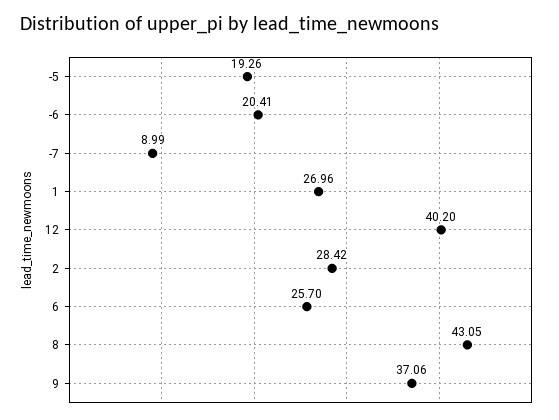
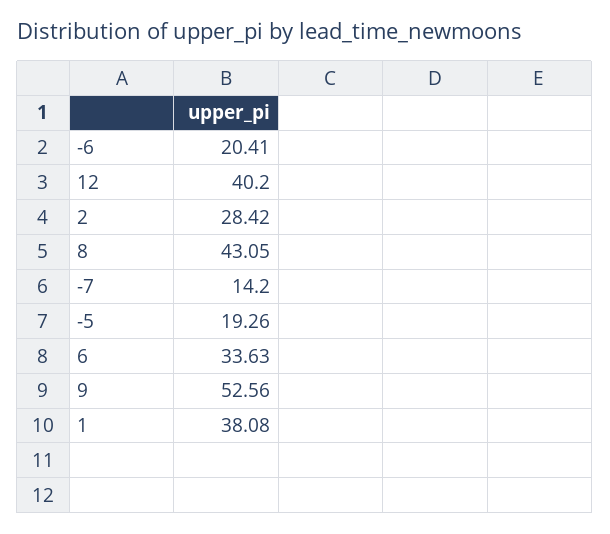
-7: 8.99 -> 14.2
1: 26.96 -> 38.08
6: 25.7 -> 33.63
9: 37.06 -> 52.56

